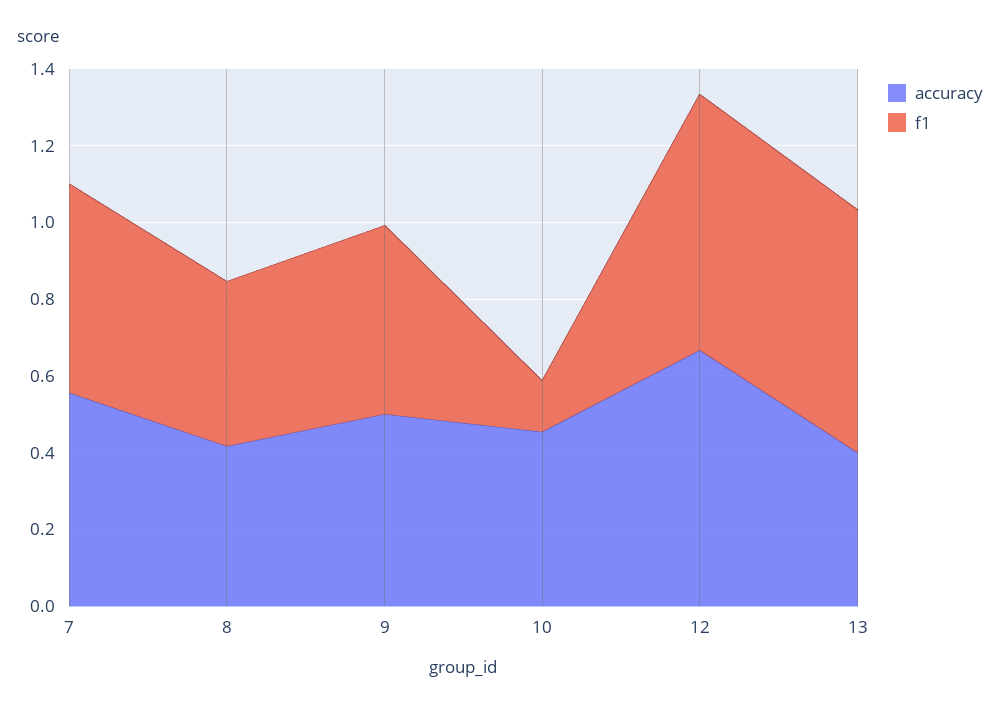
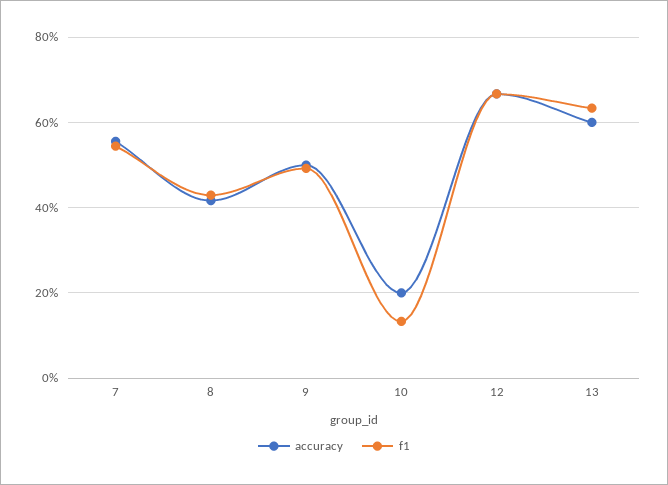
accuracy, 10: 0.45 -> 0.2
accuracy, 13: 0.4 -> 0.6

